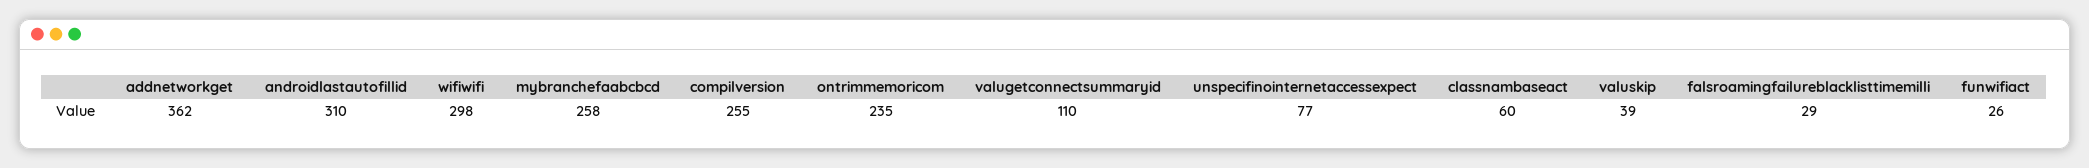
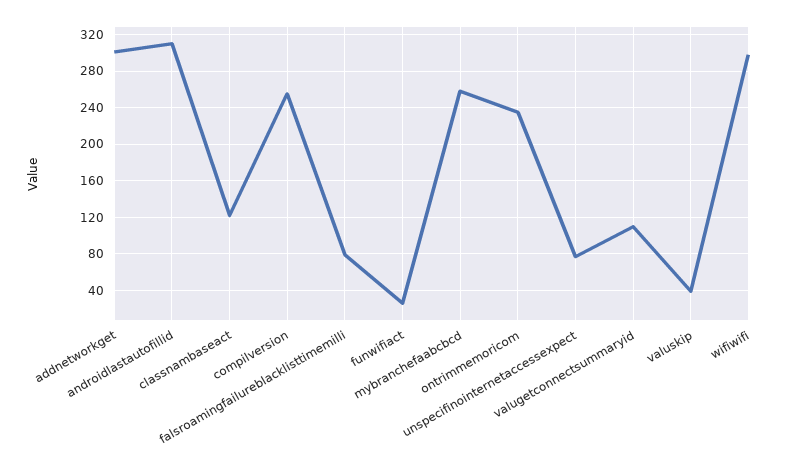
addnetworkget: 362 -> 300
classnambaseact: 60 -> 120
falsroamingfailureblacklisttimemilli: 29 -> 80

